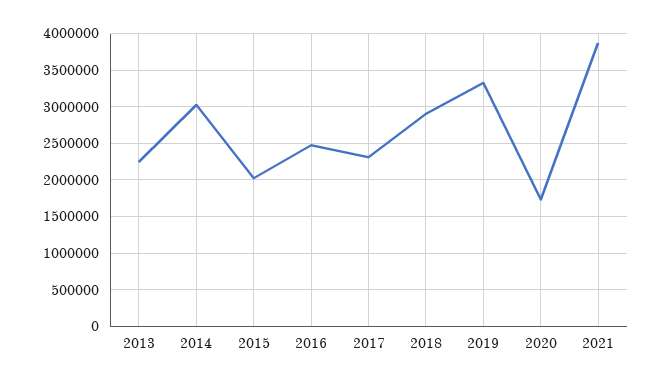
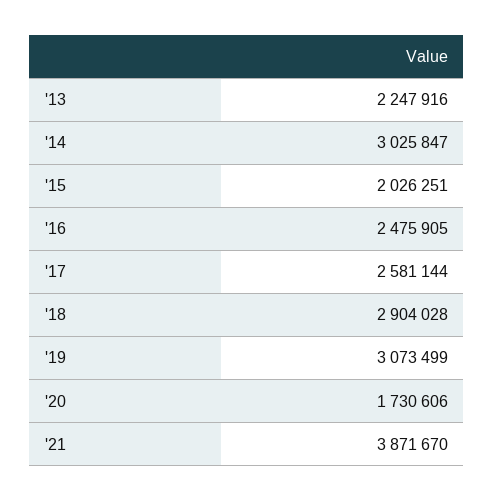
2017: 2300000 -> 2581144
2019: 3300000 -> 3073499

